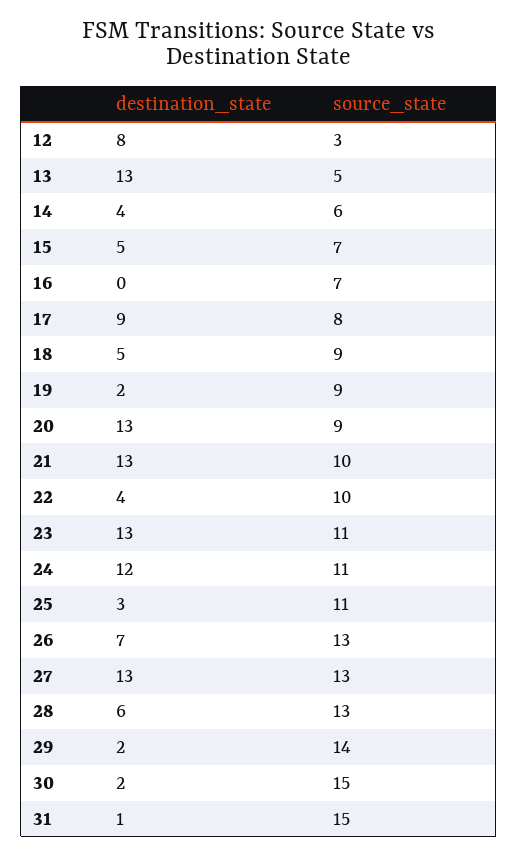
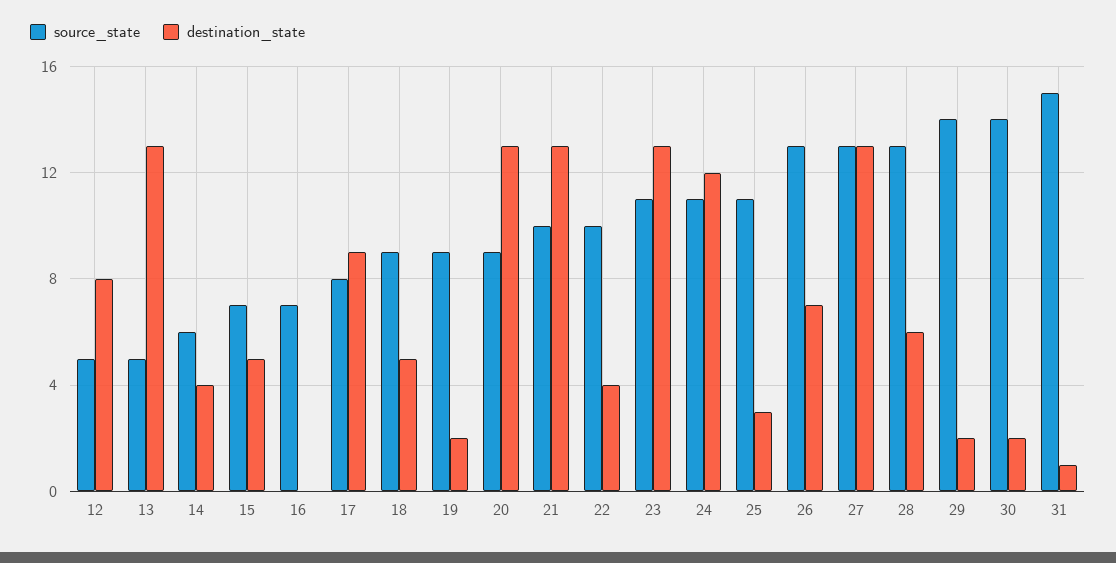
source_state, 12: 3 -> 5
source_state, 30: 15 -> 14

